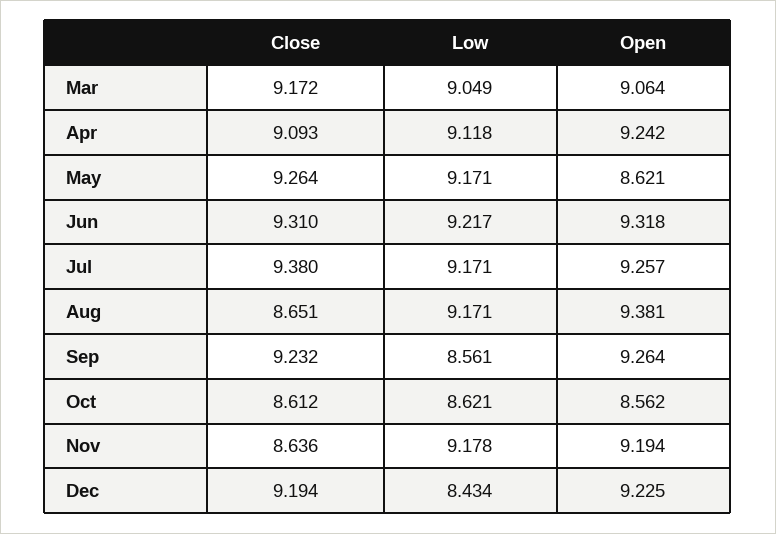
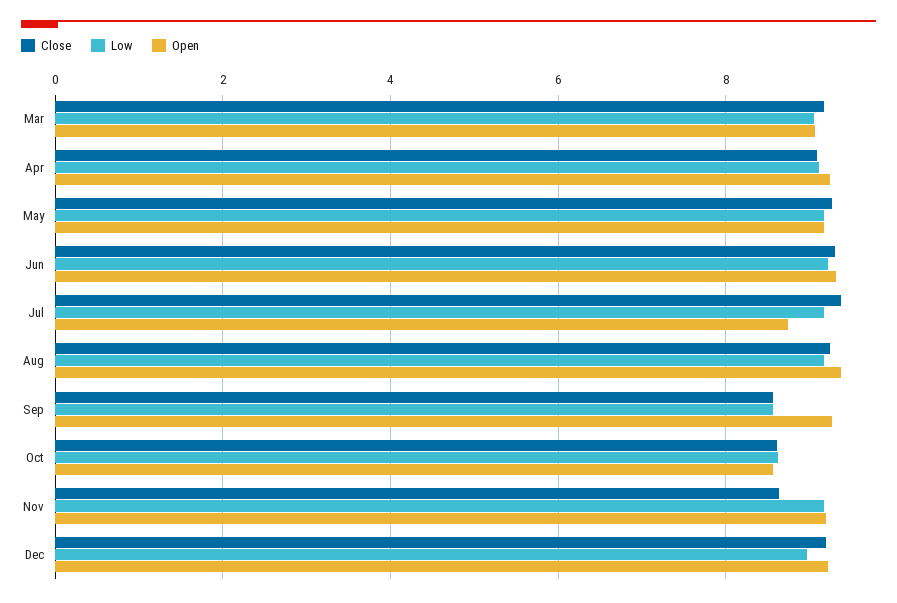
Open, May: 8.621 -> 9.2
Open, Jul: 9.257 -> 8.8
Close, Aug: 8.651 -> 9.2
Close, Sep: 9.232 -> 8.6
Low, Dec: 8.434 -> 9

